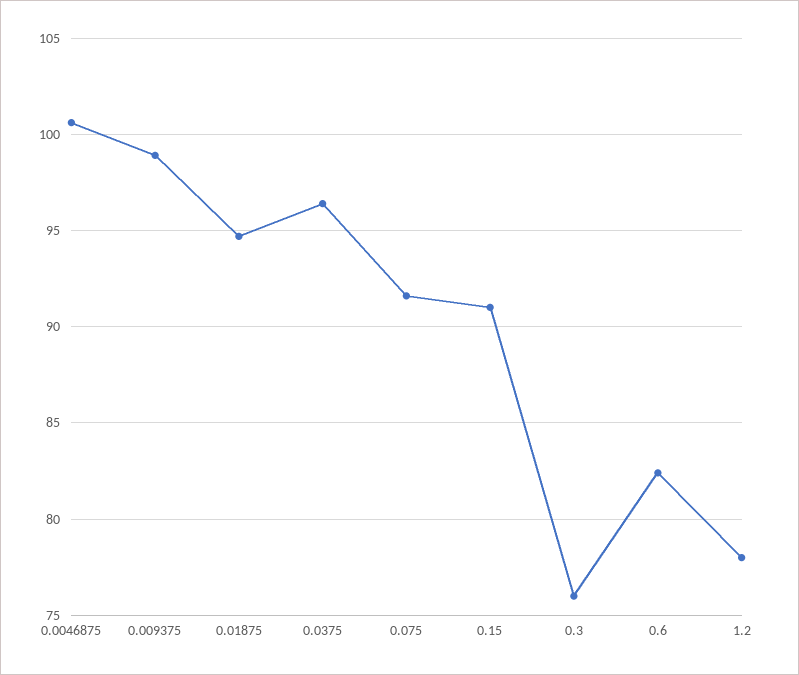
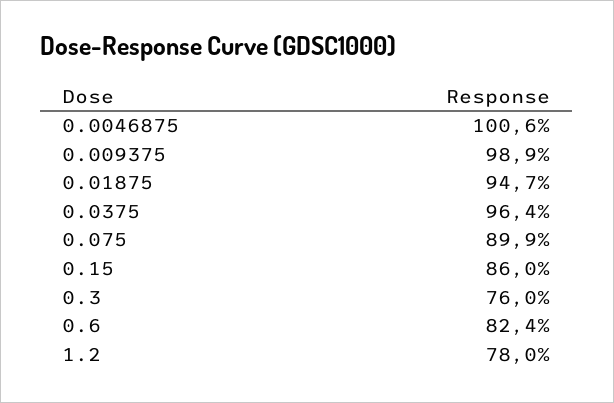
0.075: 91.5 -> 89.9
0.15: 91 -> 86

